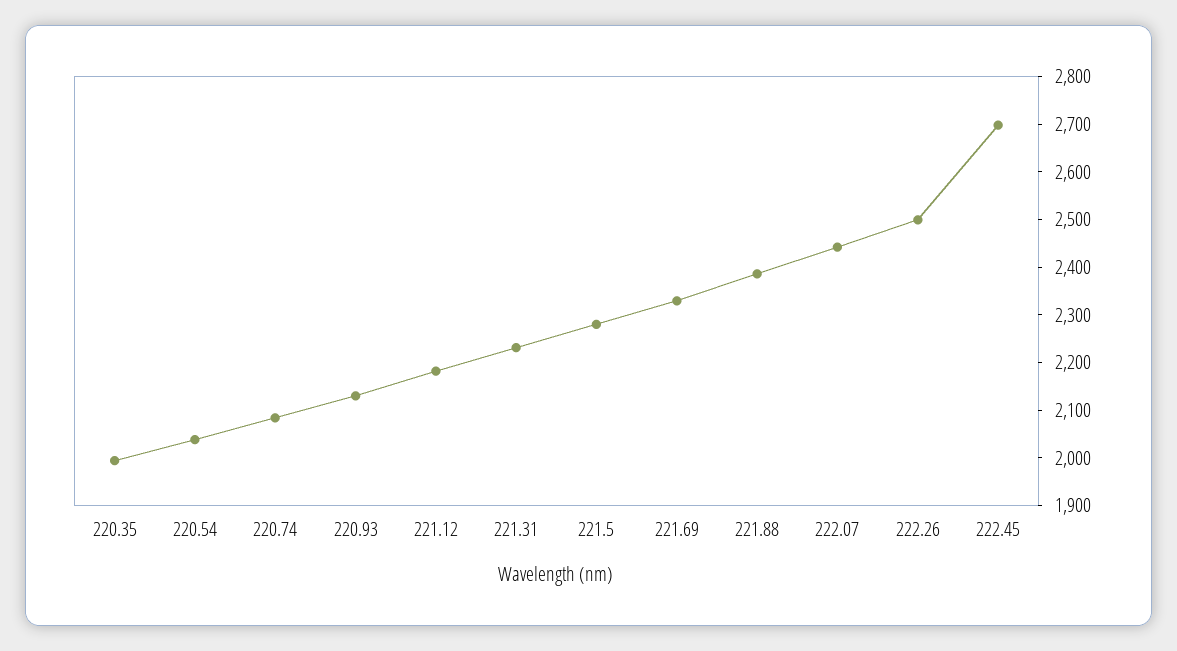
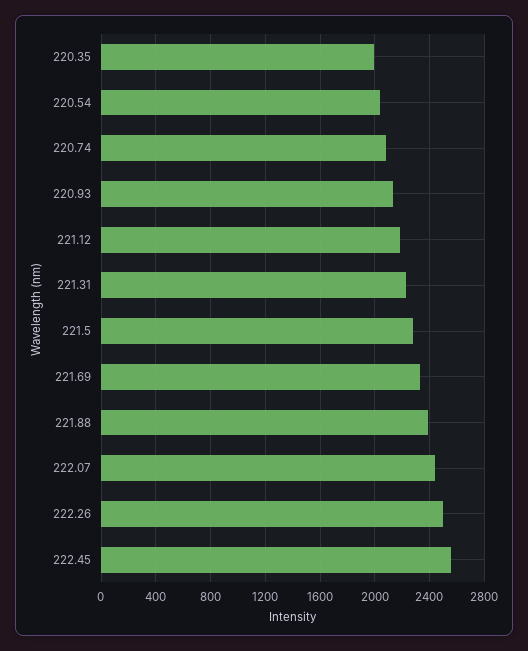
222.45: 2700 -> 2550

